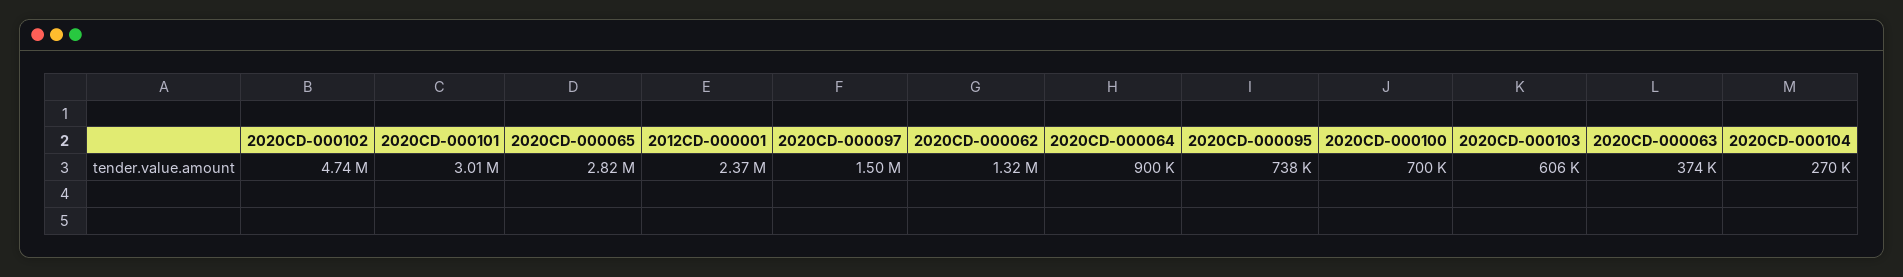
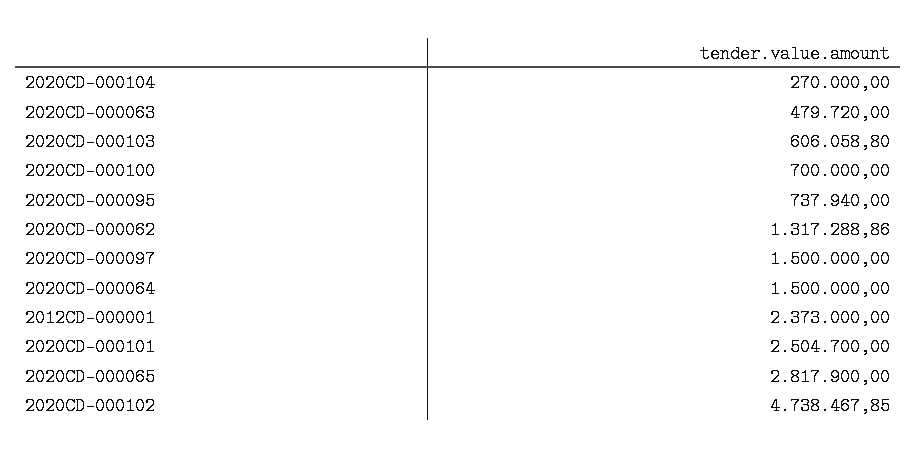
2020CD-000101: 3010000 -> 2504700
2020CD-000064: 900000 -> 1500000
2020CD-000063: 374000 -> 479720

